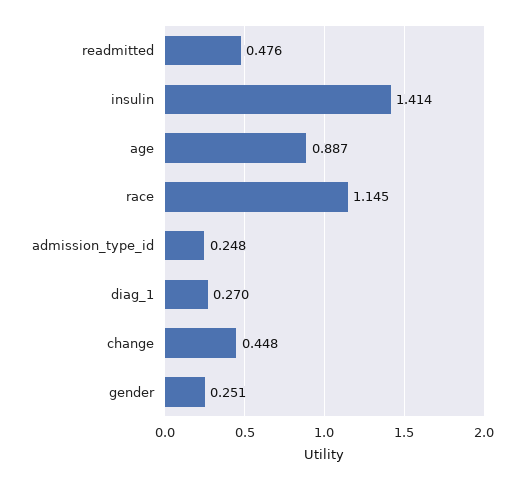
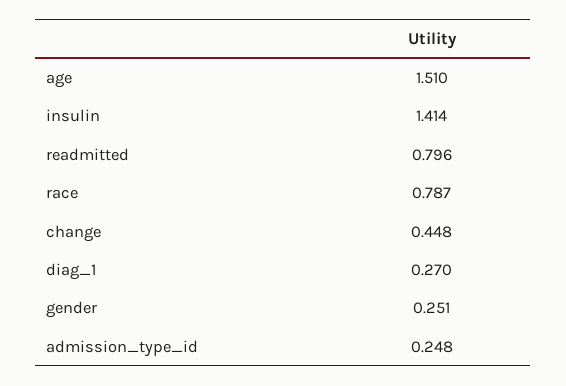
readmitted: 0.476 -> 0.796
age: 0.887 -> 1.51
race: 1.145 -> 0.787

